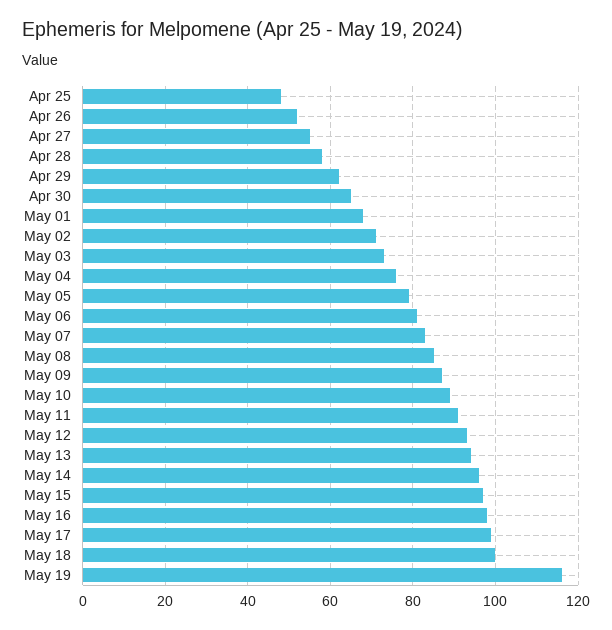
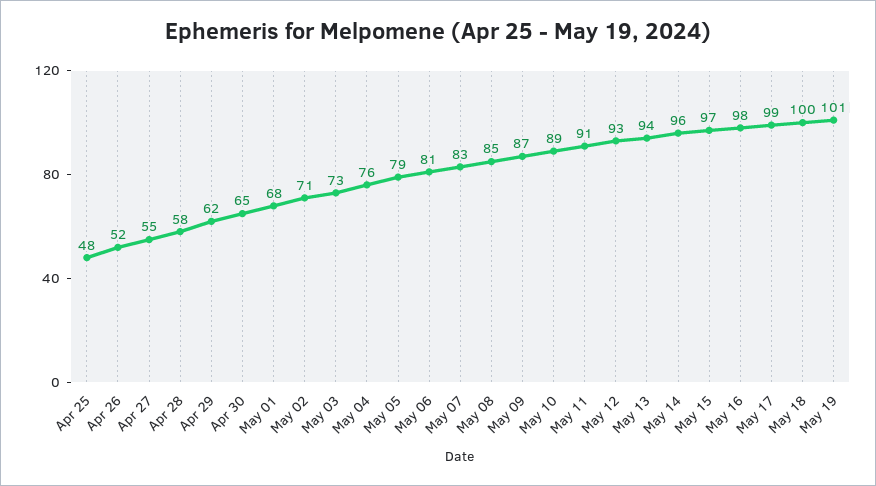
May 19: 115 -> 101

